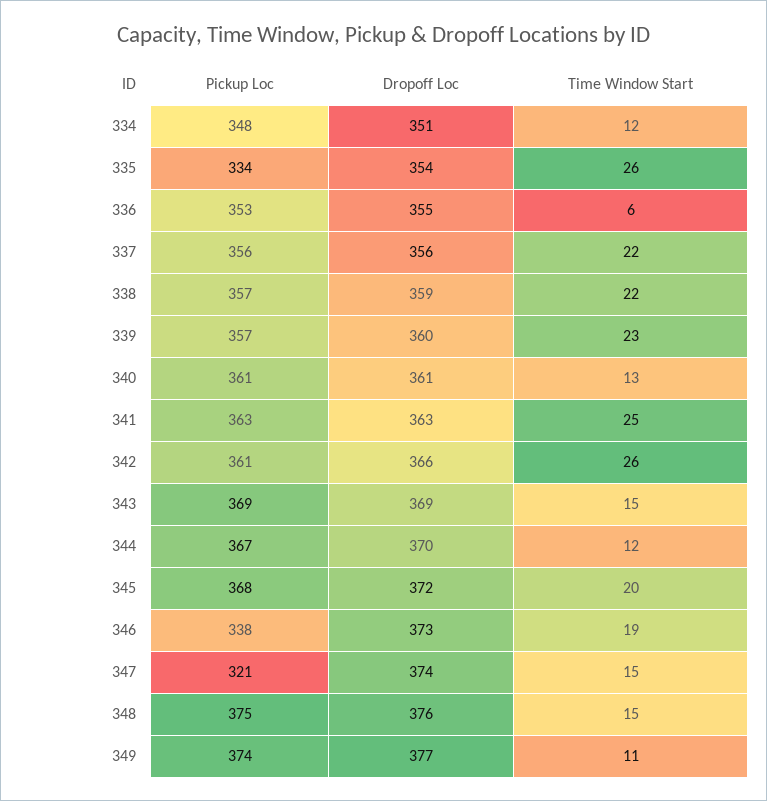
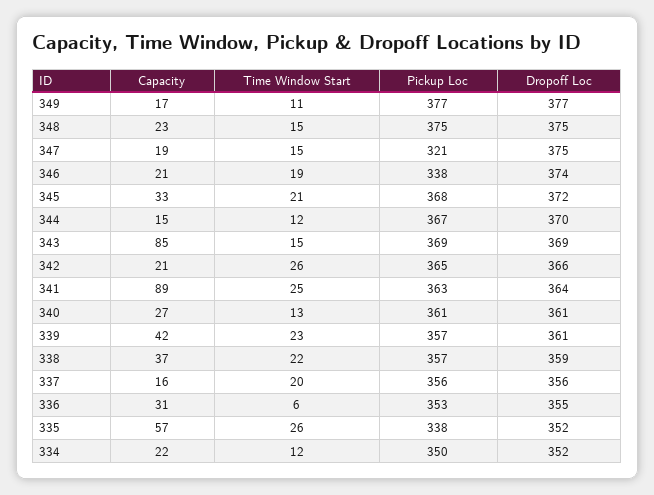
Pickup Loc, 334: 348 -> 350
Dropoff Loc, 334: 351 -> 352
Pickup Loc, 335: 334 -> 338
Dropoff Loc, 335: 354 -> 352
Time Window Start, 337: 22 -> 20
Dropoff Loc, 339: 360 -> 361
Dropoff Loc, 341: 363 -> 364
Pickup Loc, 342: 361 -> 365
Time Window Start, 345: 20 -> 21
Dropoff Loc, 346: 373 -> 374
Dropoff Loc, 347: 374 -> 375
Dropoff Loc, 348: 376 -> 375
Pickup Loc, 349: 374 -> 377
Capacity, 349: none -> 17
Capacity, 348: none -> 23
Capacity, 347: none -> 19
Capacity, 346: none -> 21
Capacity, 345: none -> 33
Capacity, 344: none -> 15
Capacity, 343: none -> 85
Capacity, 342: none -> 21
Capacity, 341: none -> 89
Capacity, 340: none -> 27
Capacity, 339: none -> 42
Capacity, 338: none -> 37
Capacity, 337: none -> 16
Capacity, 336: none -> 31
Capacity, 335: none -> 57
Capacity, 334: none -> 22

